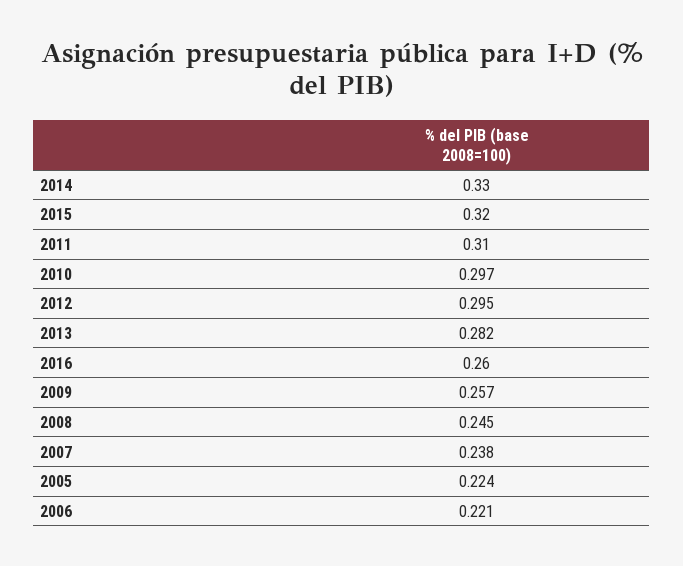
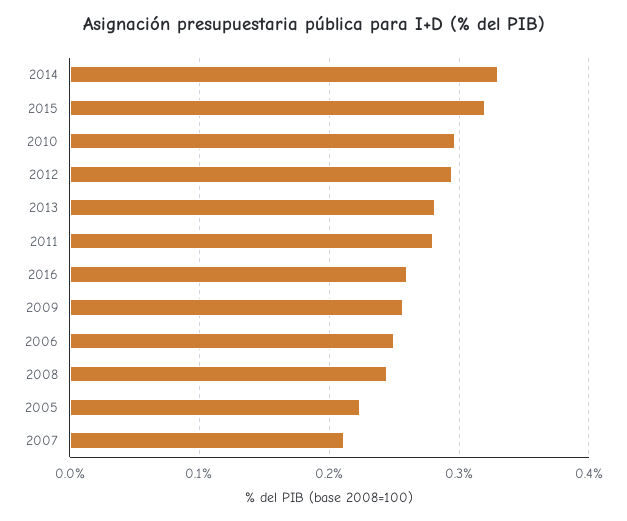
2011: 0.31 -> 0.28
2007: 0.238 -> 0.21
2006: 0.221 -> 0.25

